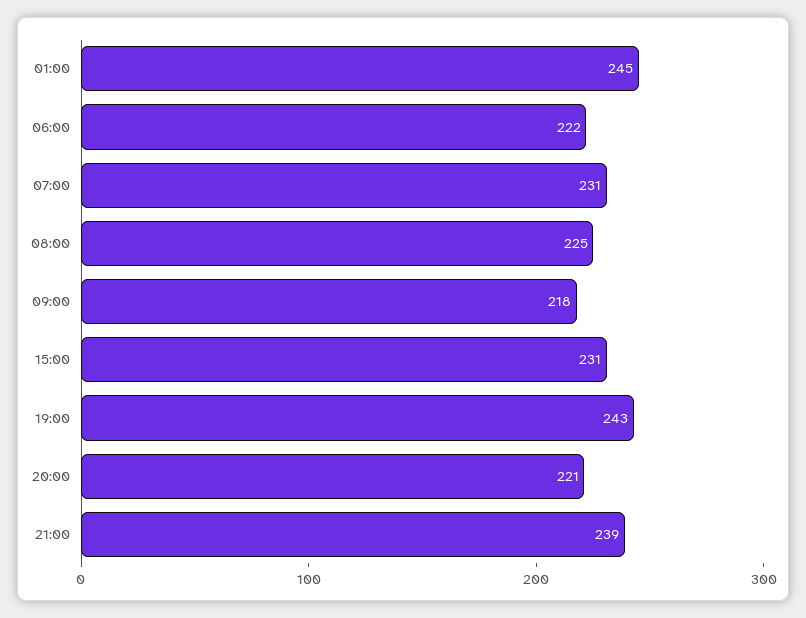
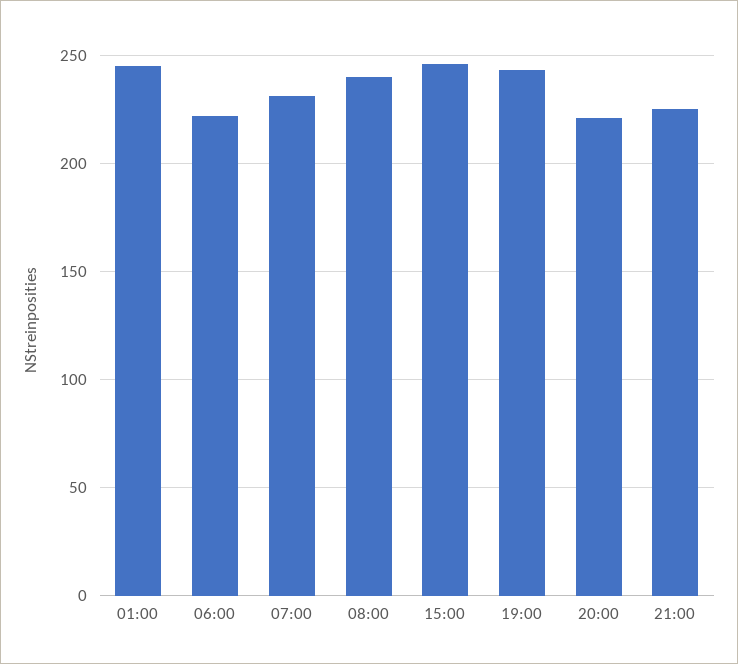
08:00: 225 -> 240
09:00: 218 -> none
15:00: 231 -> 245
21:00: 239 -> 225

